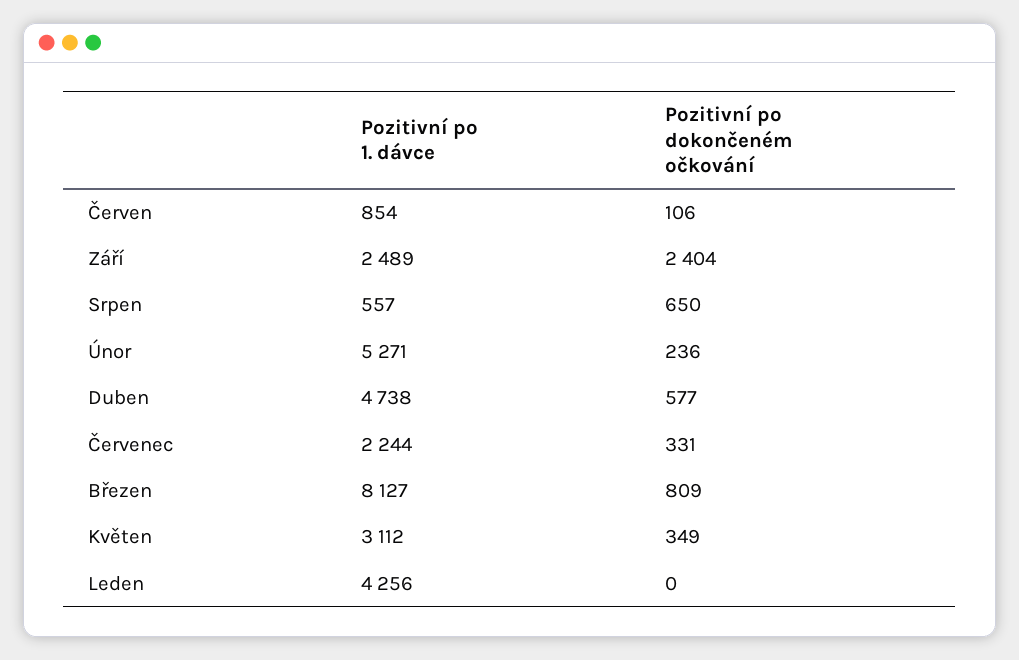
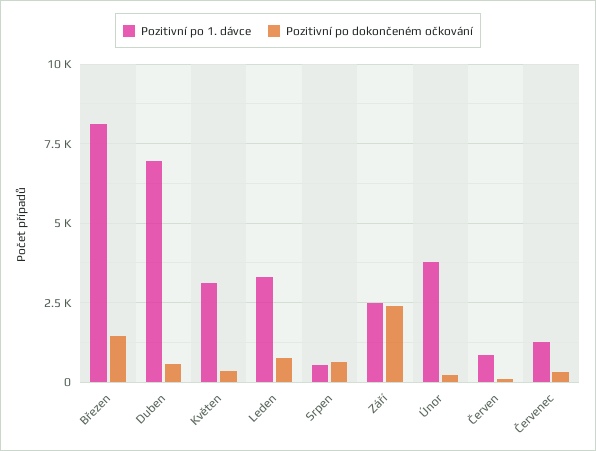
Pozitivní po 1. dávce, Únor: 5271 -> 3750
Pozitivní po 1. dávce, Duben: 4738 -> 7000
Pozitivní po 1. dávce, Červenec: 2244 -> 1250
Pozitivní po dokončeném očkování, Březen: 809 -> 1500
Pozitivní po 1. dávce, Leden: 4256 -> 3250
Pozitivní po dokončeném očkování, Leden: 0 -> 750

